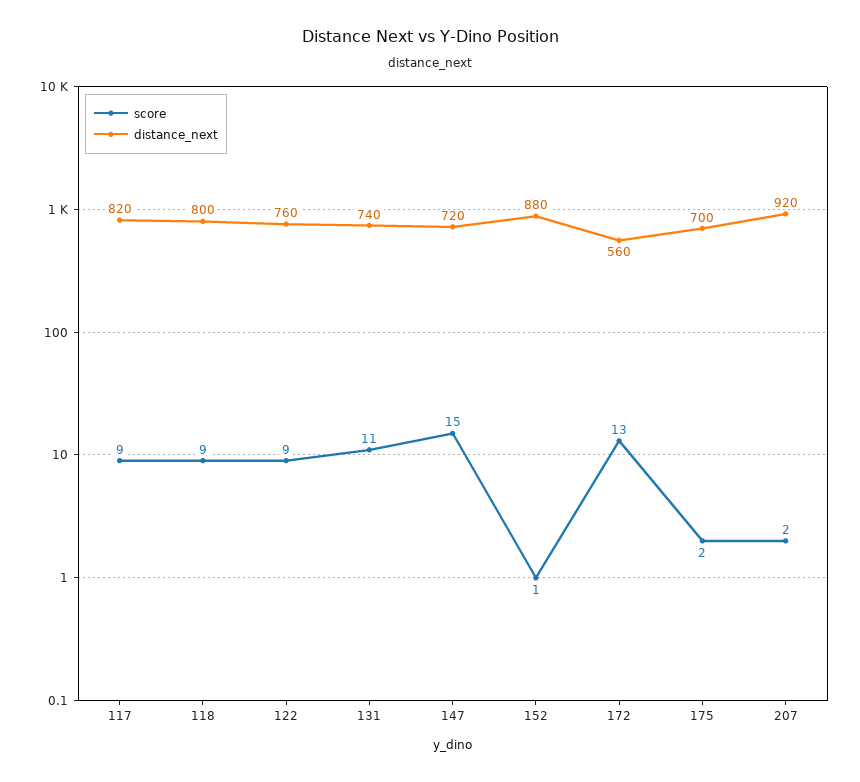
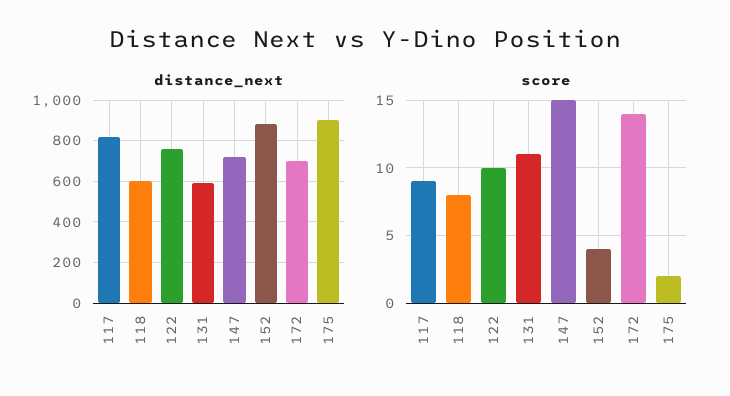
score, 118: 9 -> 8
distance_next, 118: 800 -> 600
score, 122: 9 -> 10
distance_next, 131: 740 -> 600
score, 152: 1 -> 4
score, 172: 13 -> 14
distance_next, 172: 560 -> 700
distance_next, 175: 700 -> 900
score, 207: 2 -> none
distance_next, 207: 920 -> none

